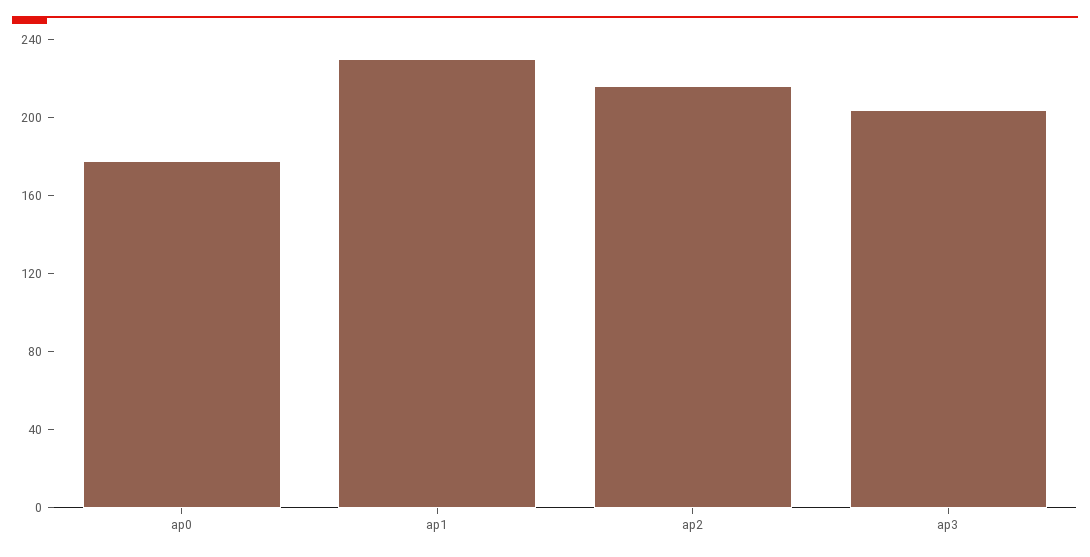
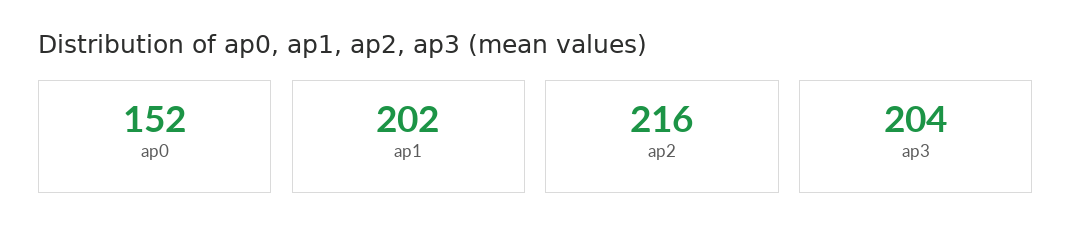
ap0: 180 -> 152
ap1: 230 -> 202

